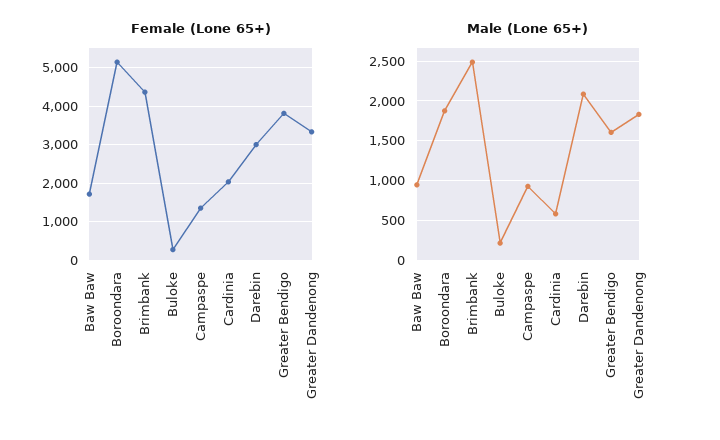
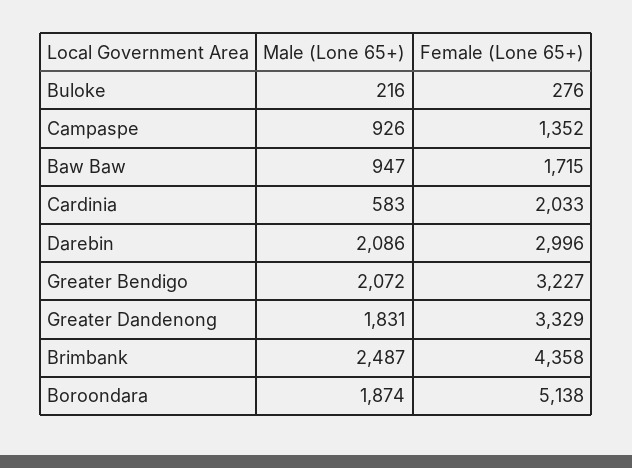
Female (Lone 65+), Greater Bendigo: 3800 -> 3227
Male (Lone 65+), Greater Bendigo: 1600 -> 2072

